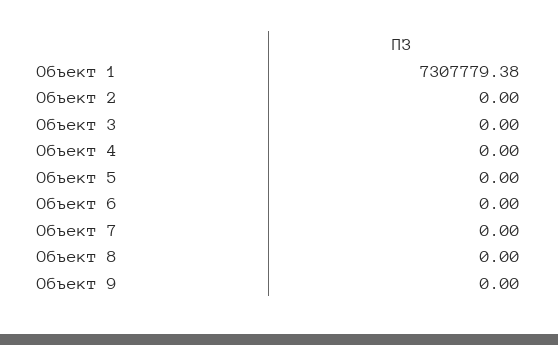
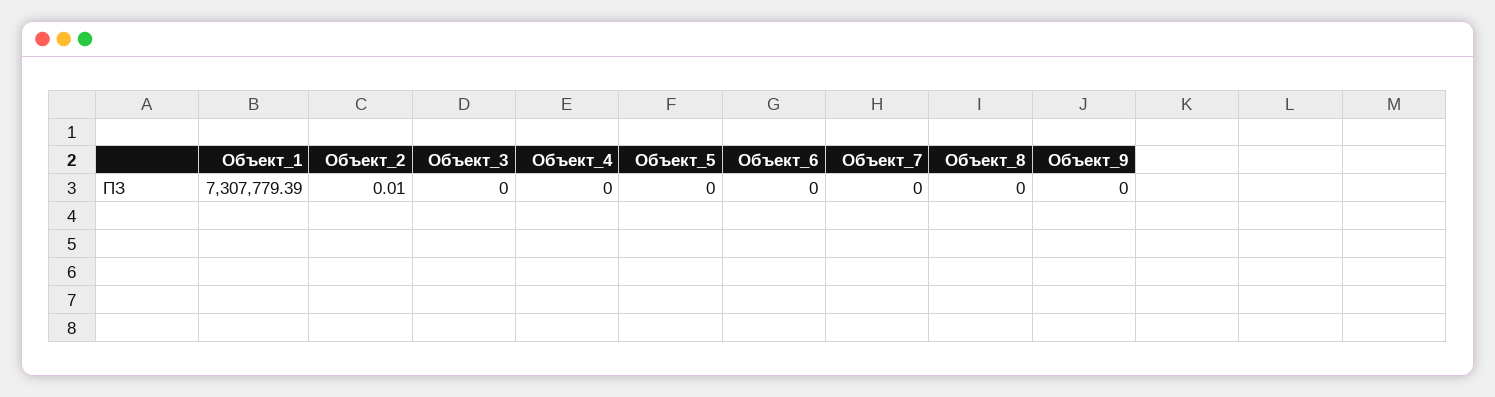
Объект 1: 7307779.38 -> 7307779.39
Объект 2: 0 -> 0.01

